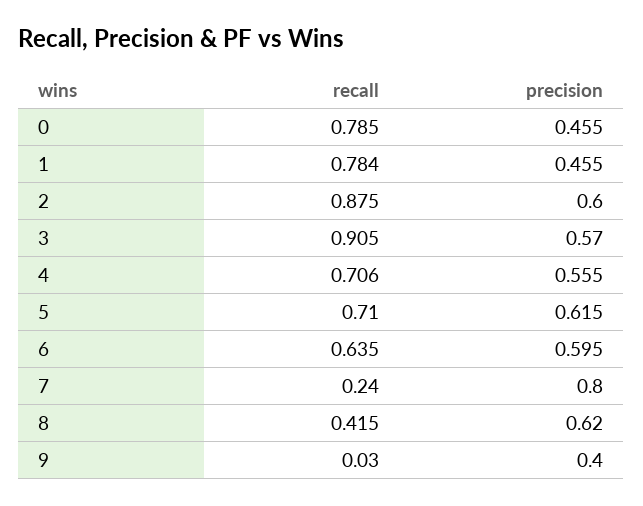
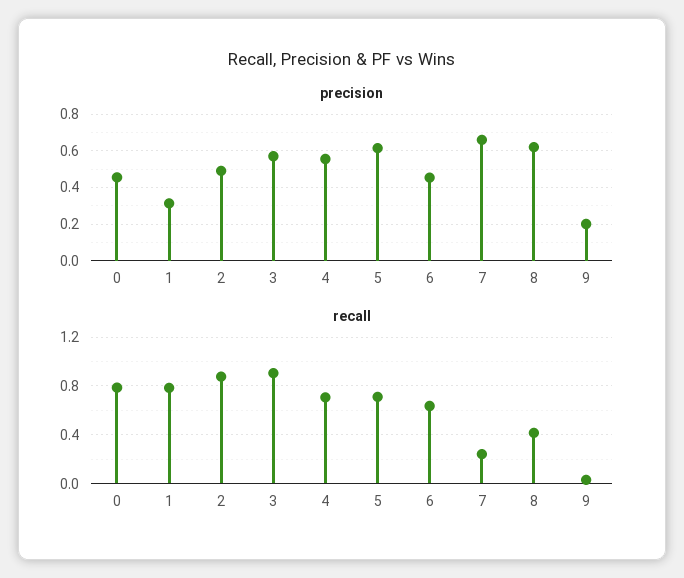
precision, 1: 0.455 -> 0.3
precision, 2: 0.6 -> 0.5
precision, 6: 0.595 -> 0.45
precision, 7: 0.8 -> 0.65
precision, 9: 0.4 -> 0.2

